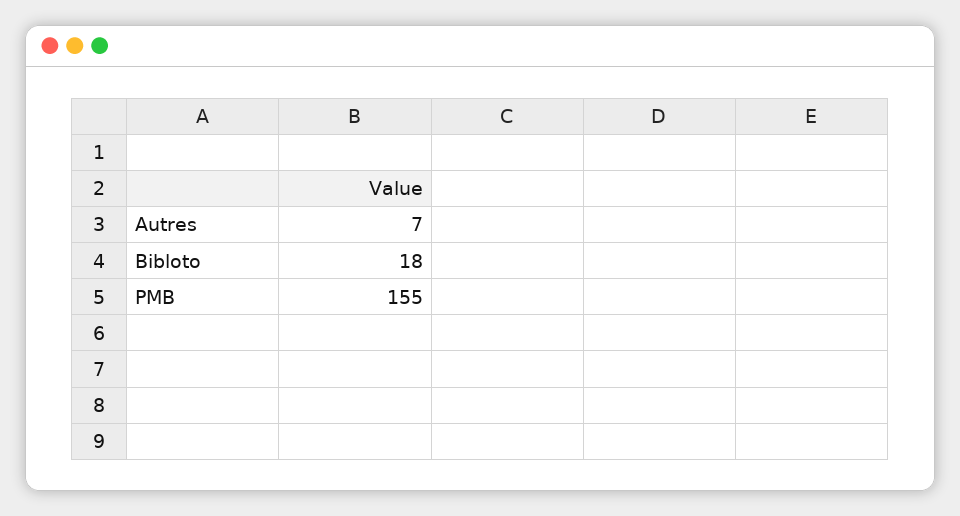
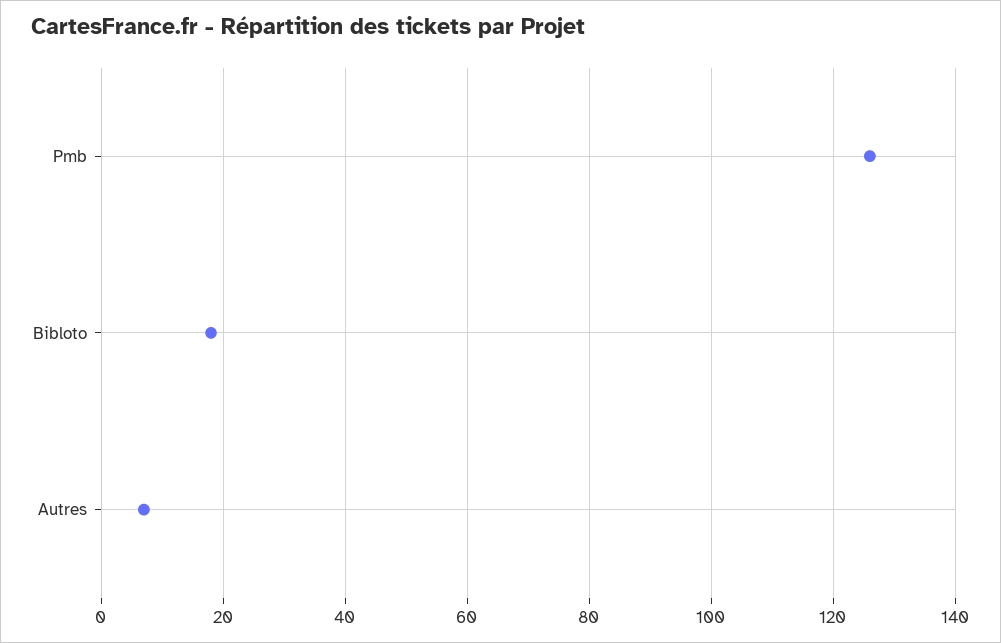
PMB: 155 -> 125

